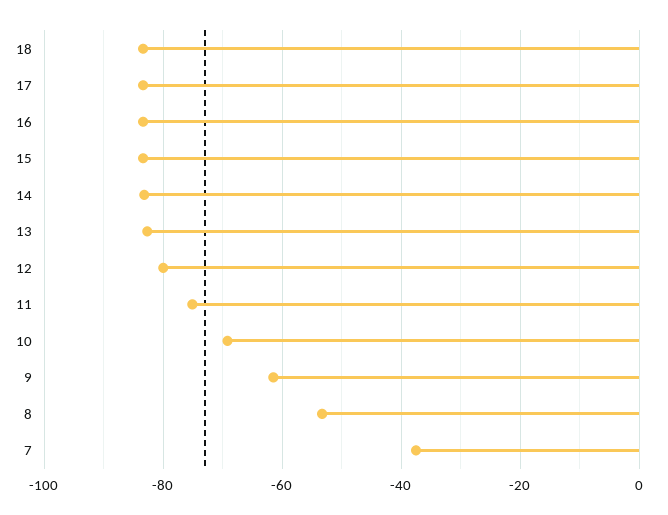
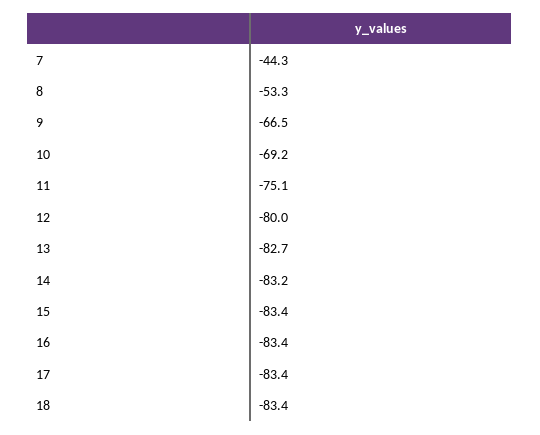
9: -62 -> -66.5
7: -38 -> -44.3

